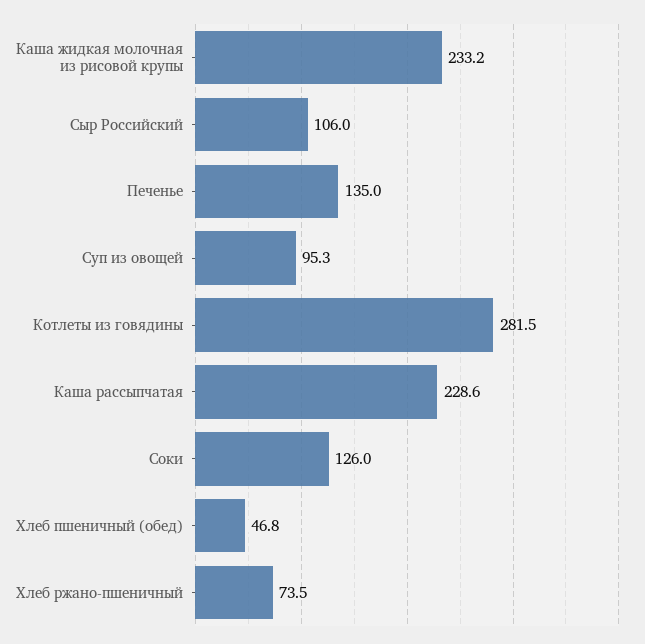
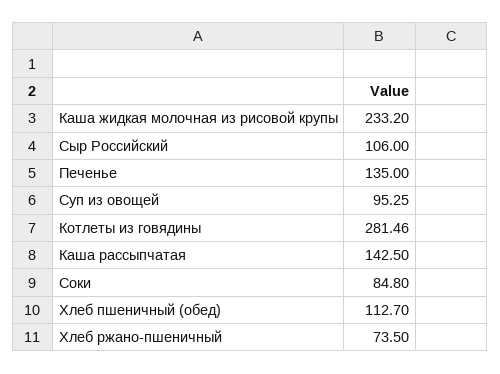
Каша рассыпчатая: 228.6 -> 142.5
Соки: 126 -> 84.8
Хлеб пшеничный (обед): 46.8 -> 112.7

